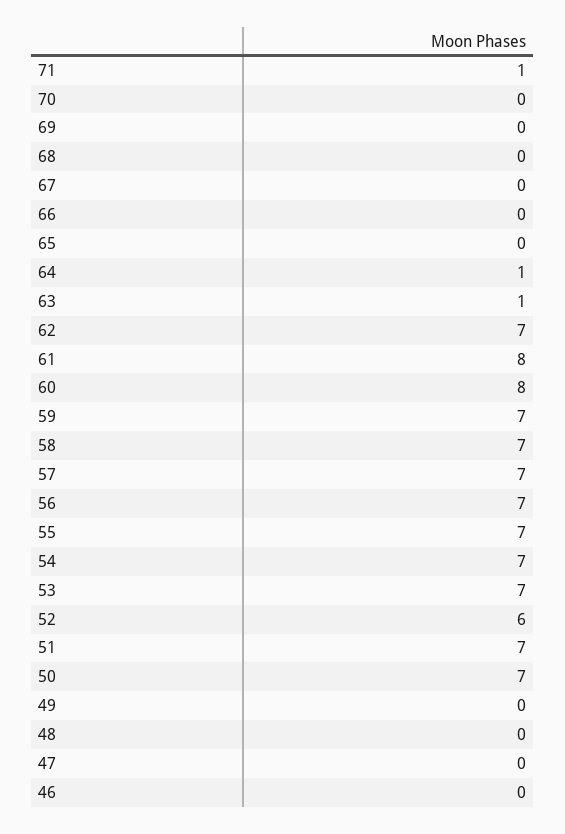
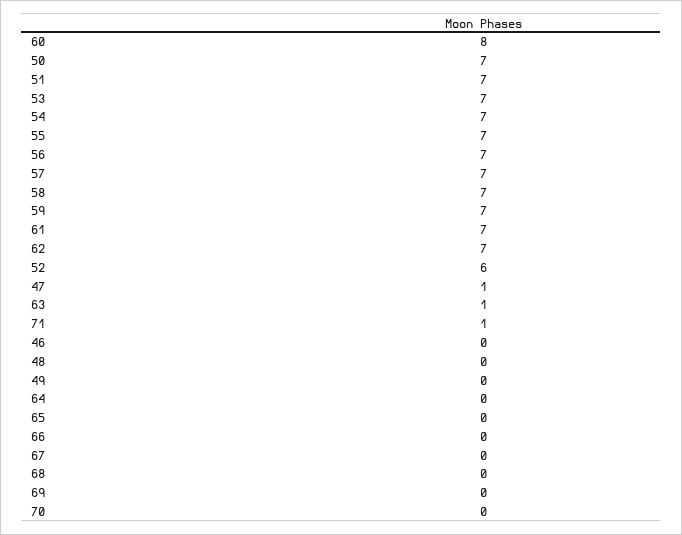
64: 1 -> 0
61: 8 -> 7
47: 0 -> 1

